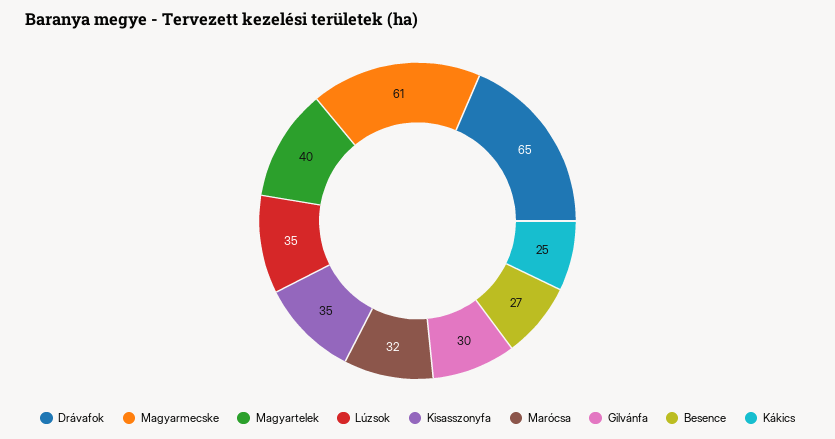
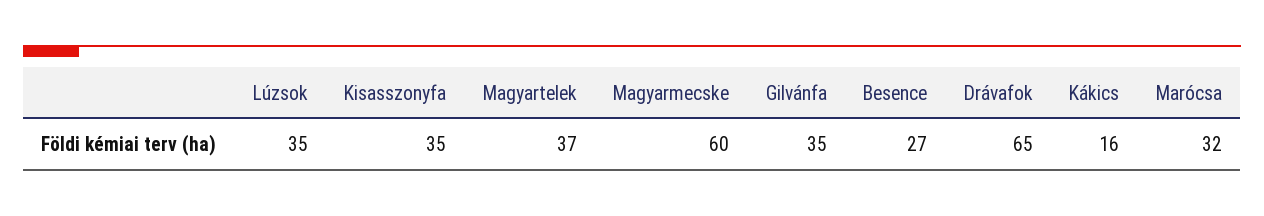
Magyarmecske: 61 -> 60
Magyartelek: 40 -> 37
Gilvánfa: 30 -> 35
Kákics: 25 -> 16

